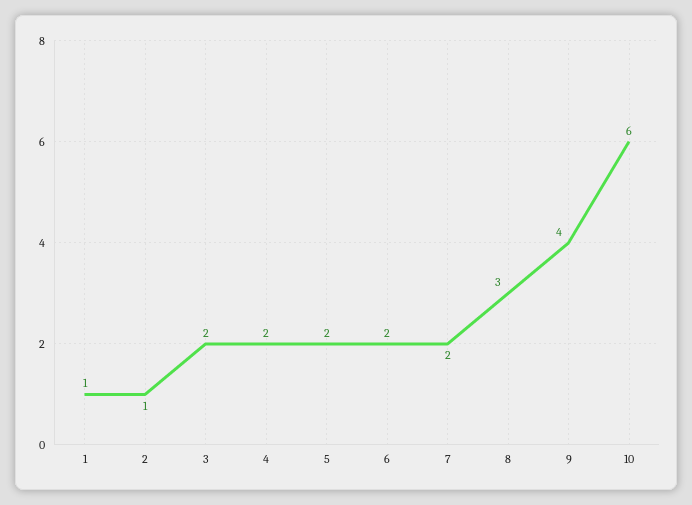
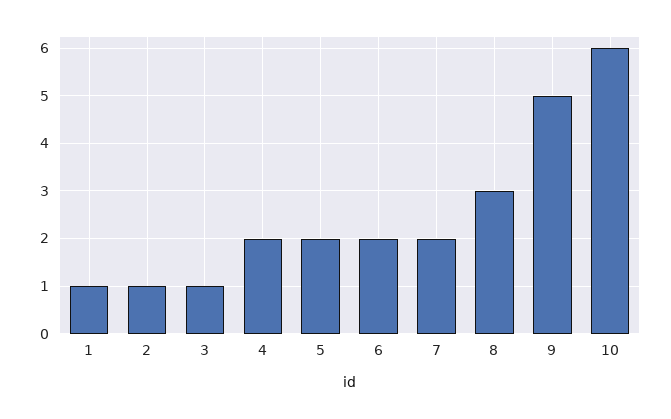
3: 2 -> 1
9: 4 -> 5

